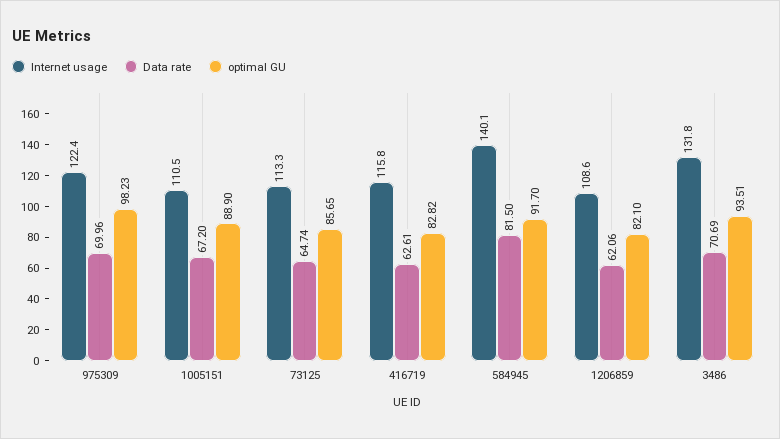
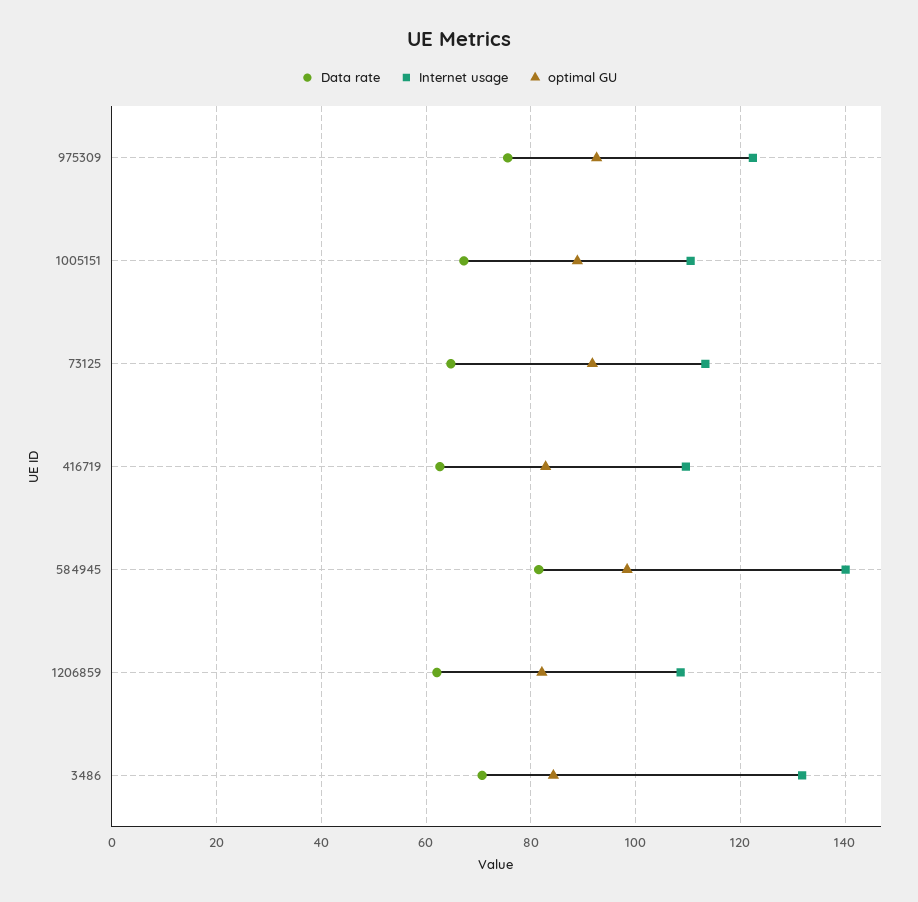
Data rate, 975309: 69.96 -> 76
optimal GU, 975309: 98.23 -> 92
optimal GU, 73125: 85.65 -> 92
Internet usage, 416719: 115.8 -> 110
optimal GU, 584945: 91.7 -> 98
optimal GU, 3486: 93.51 -> 84

